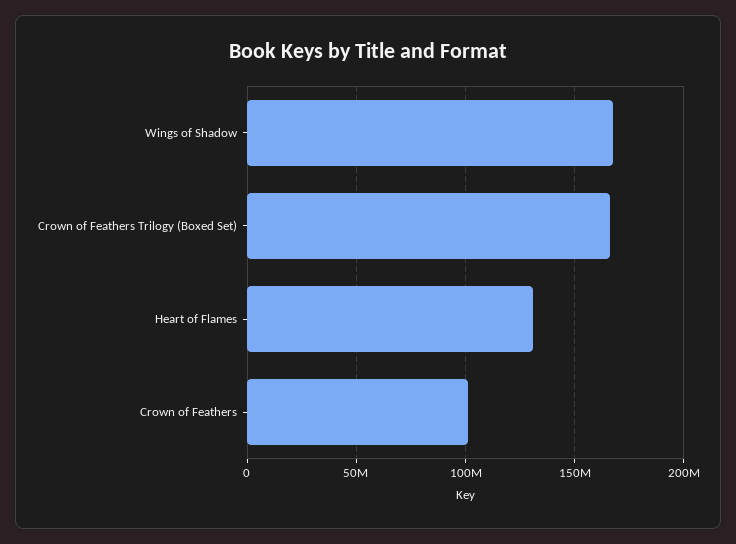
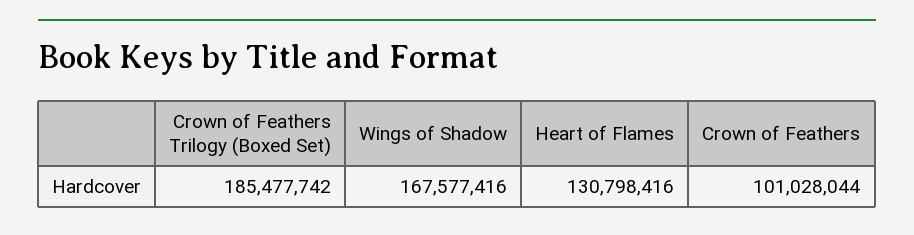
Crown of Feathers Trilogy (Boxed Set): 165000000 -> 185477742

